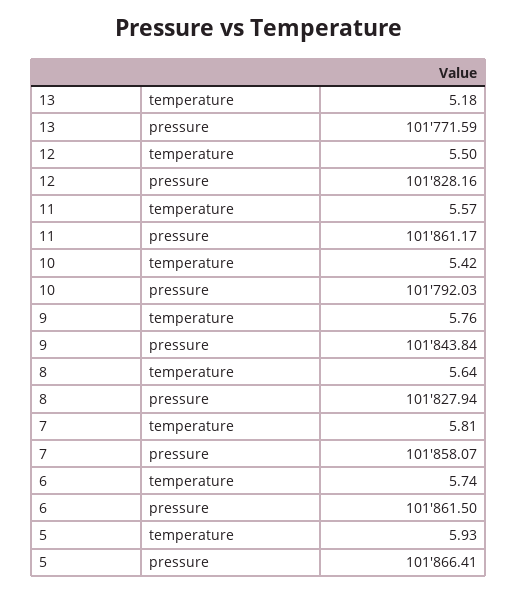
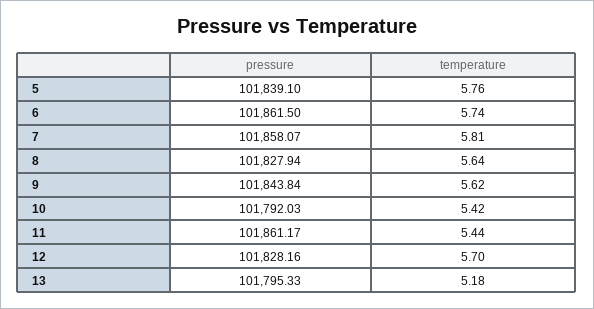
13, pressure: 101771.59 -> 101795.33
12, temperature: 5.5 -> 5.7
11, temperature: 5.57 -> 5.44
9, temperature: 5.76 -> 5.62
5, temperature: 5.93 -> 5.76
5, pressure: 101866.41 -> 101839.1

